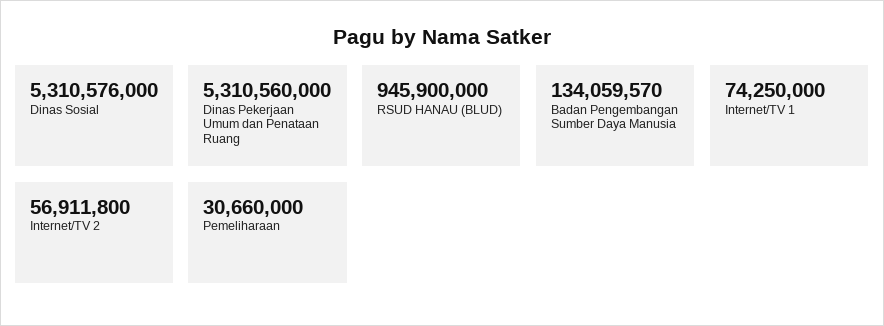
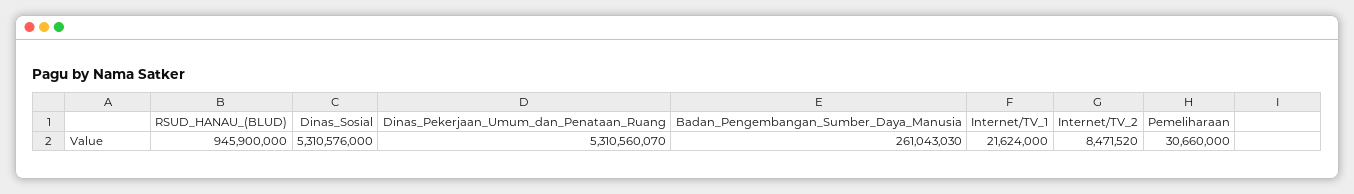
Dinas Pekerjaan Umum dan Penataan Ruang: 5310560000 -> 5310560070
Badan Pengembangan Sumber Daya Manusia: 134059570 -> 261043030
Internet/TV 1: 74250000 -> 21624000
Internet/TV 2: 56911800 -> 8471520

